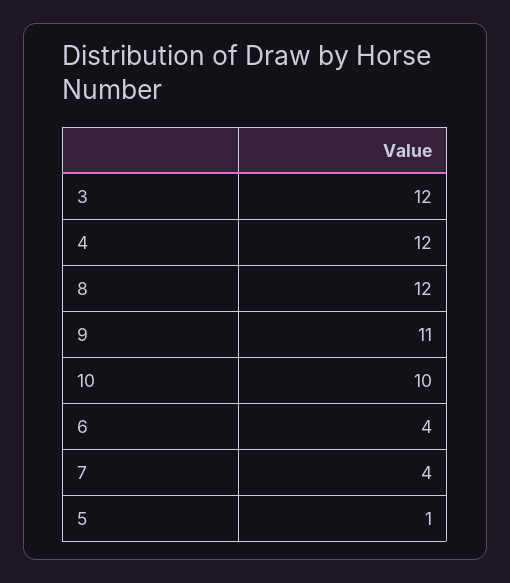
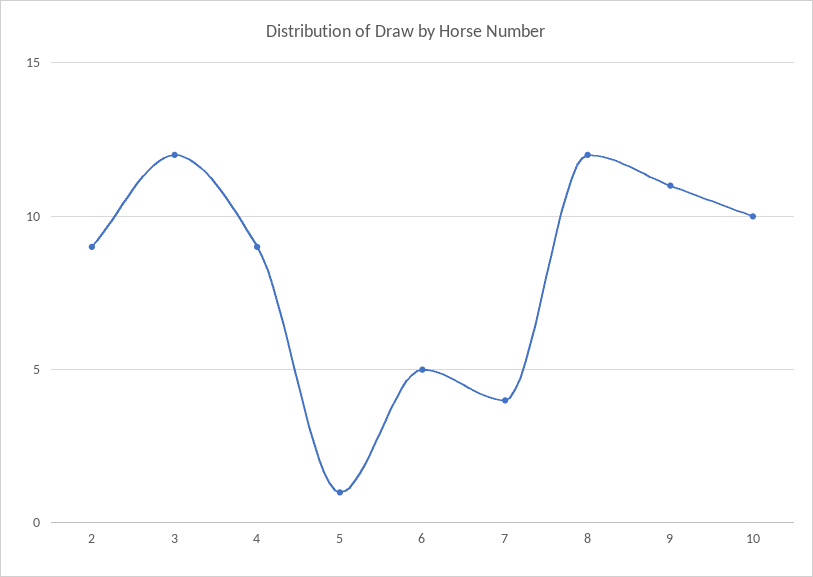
4: 12 -> 9
6: 4 -> 5
2: none -> 9

